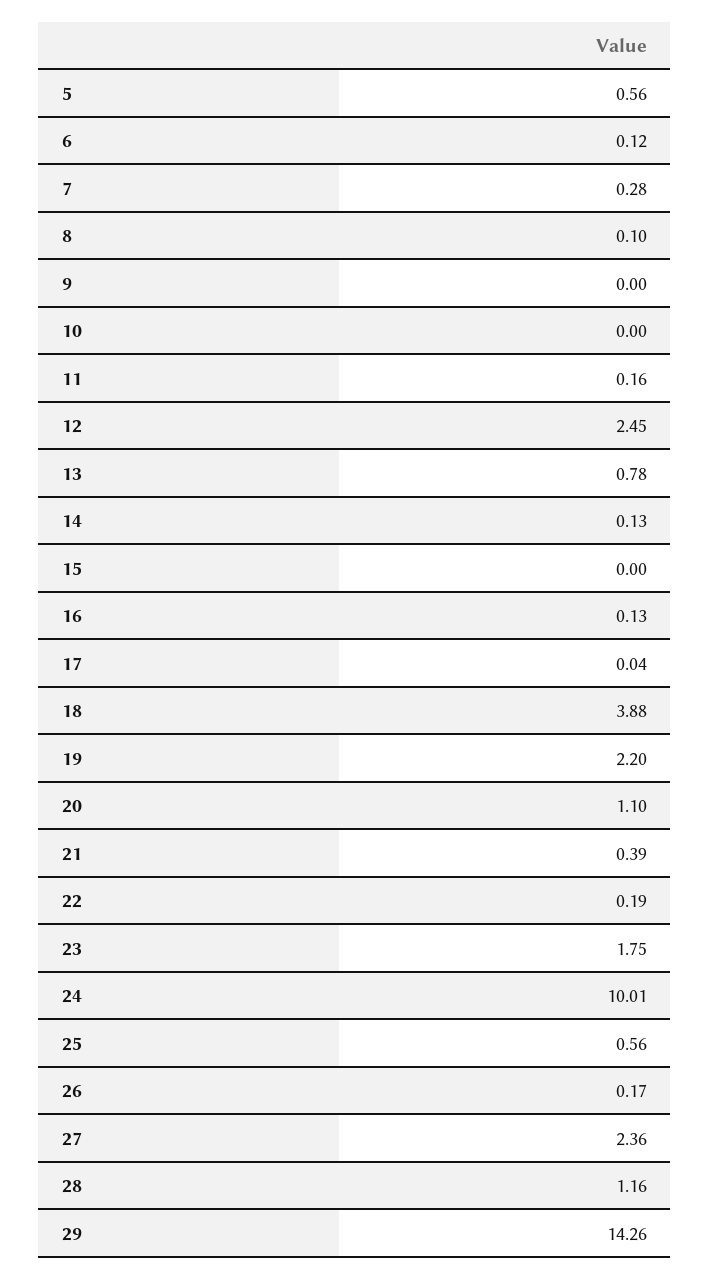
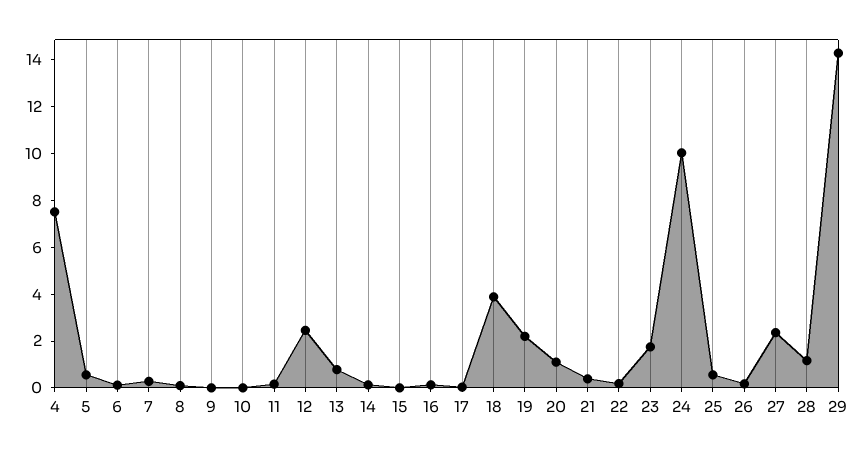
4: none -> 7.5

